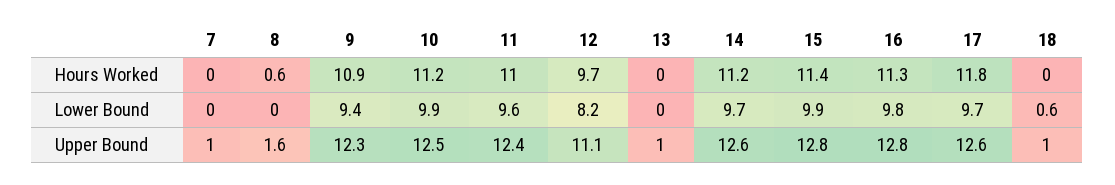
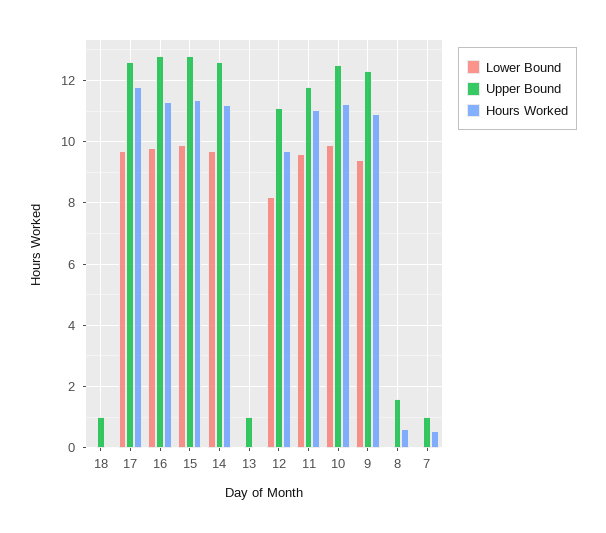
Hours Worked, 7: 0 -> 0.6
Lower Bound, 18: 0.6 -> 0
Upper Bound, 11: 12.4 -> 11.8

